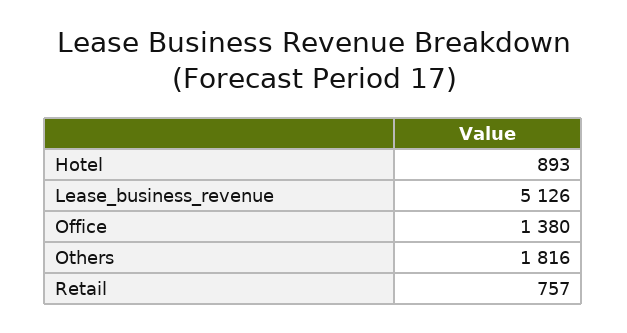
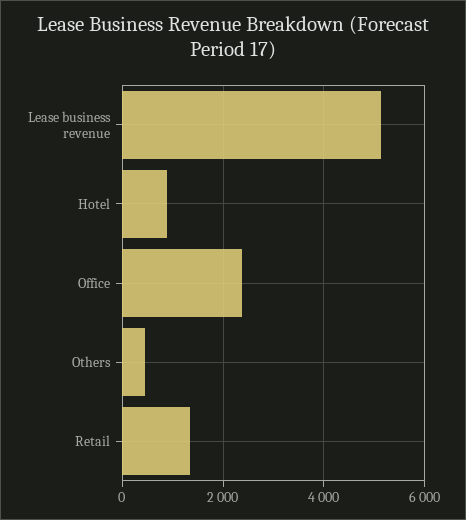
Office: 1380 -> 2400
Others: 1816 -> 400
Retail: 757 -> 1400

